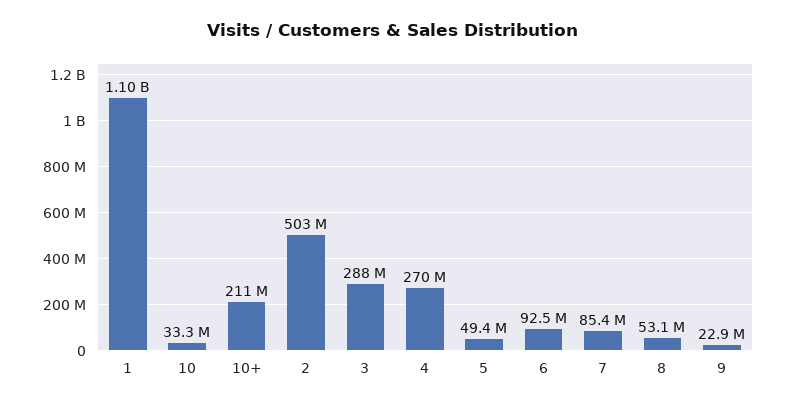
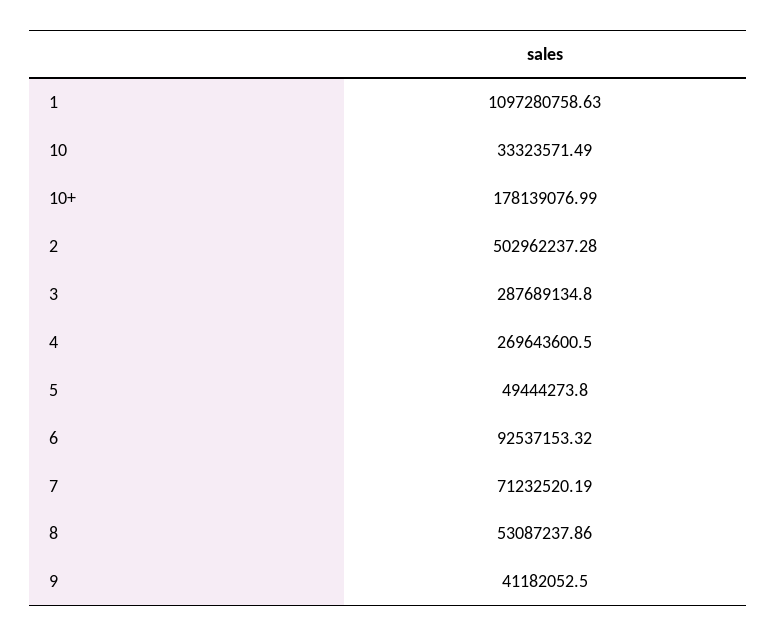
10+: 211000000 -> 178139076.99
7: 85400000 -> 71232520.19
9: 22900000 -> 41182052.5

